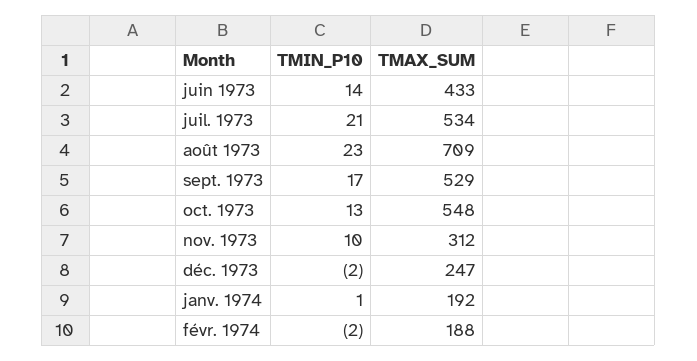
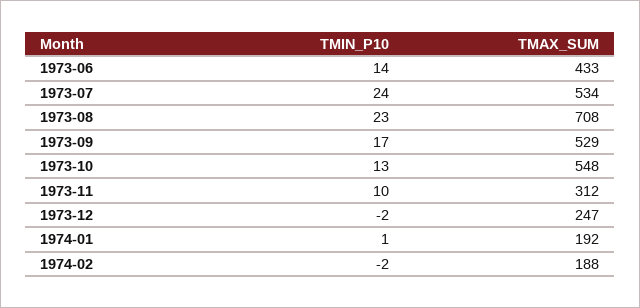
TMIN_P10, juil. 1973: 21 -> 24
TMAX_SUM, août 1973: 709 -> 708

